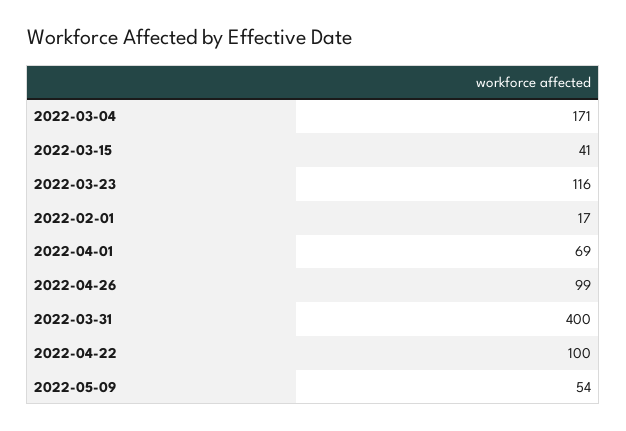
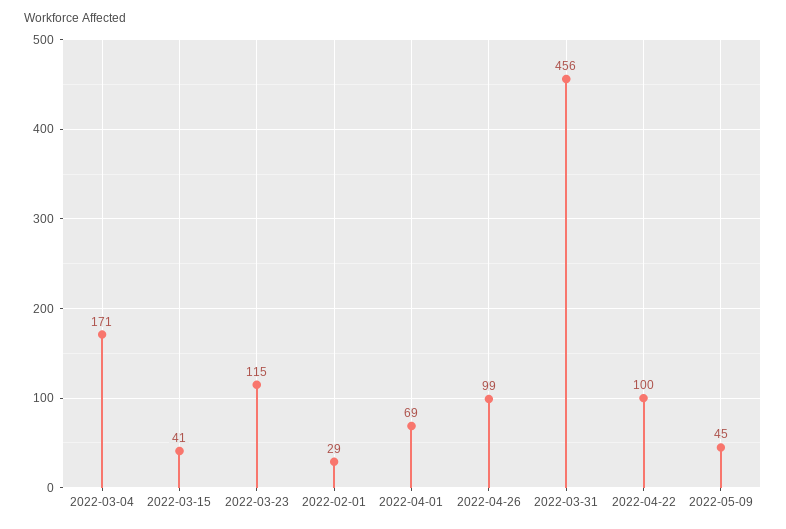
2022-03-23: 116 -> 115
2022-02-01: 17 -> 29
2022-03-31: 400 -> 456
2022-05-09: 54 -> 45

